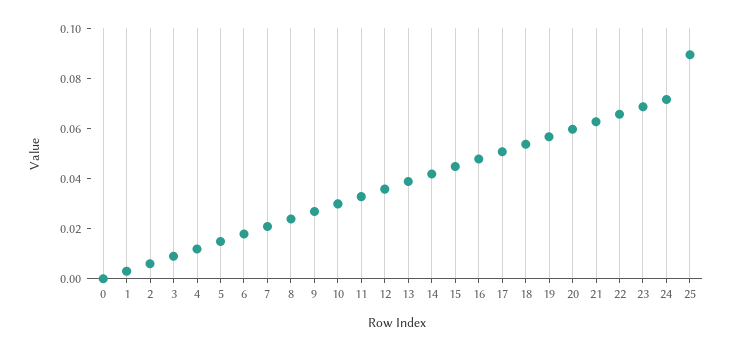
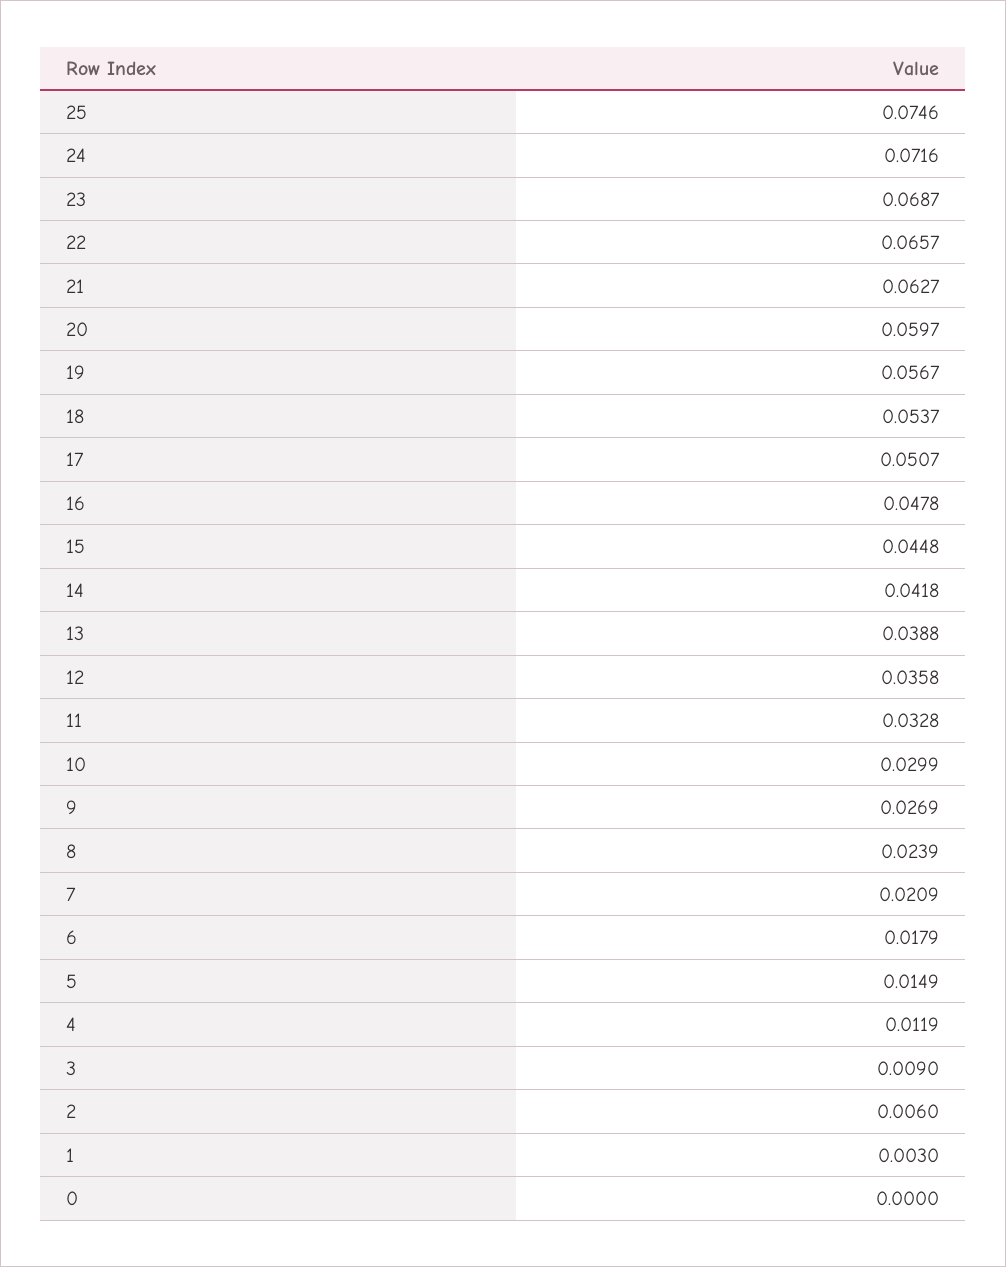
25: 0.09 -> 0.0746

